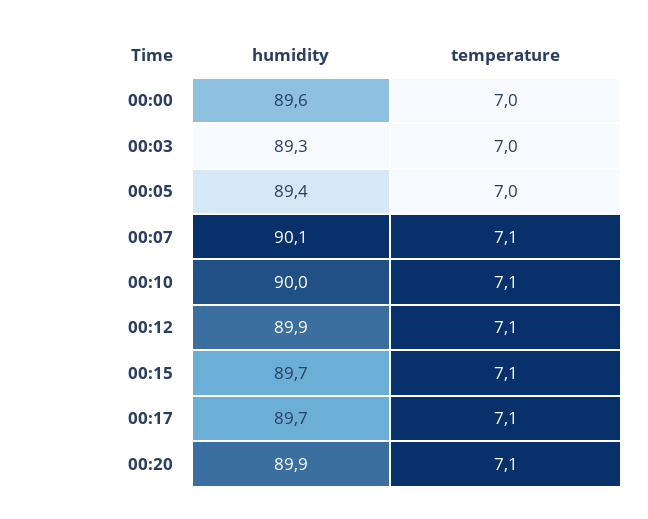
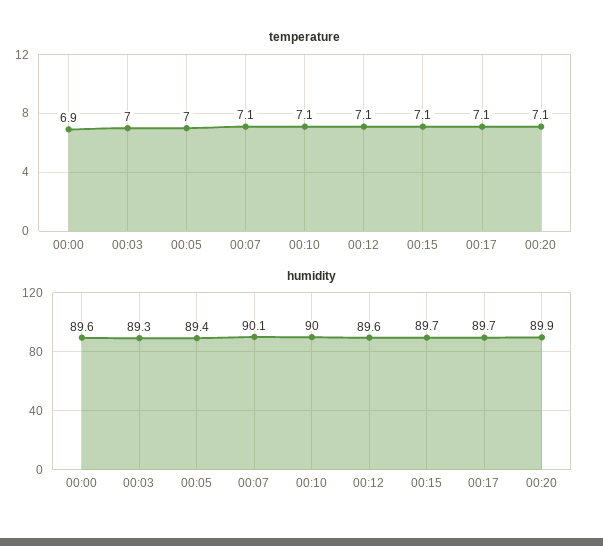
temperature, 00:00: 7 -> 6.9
humidity, 00:12: 89.9 -> 89.6

